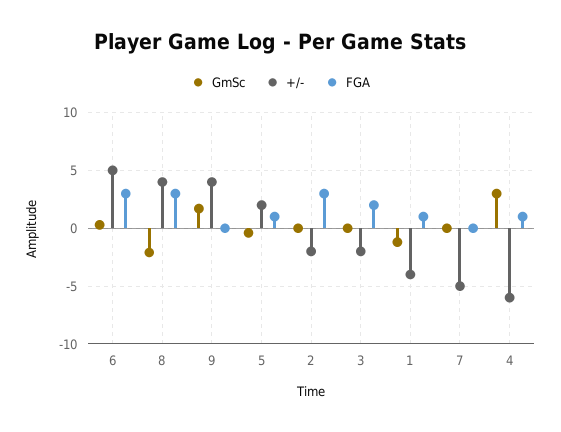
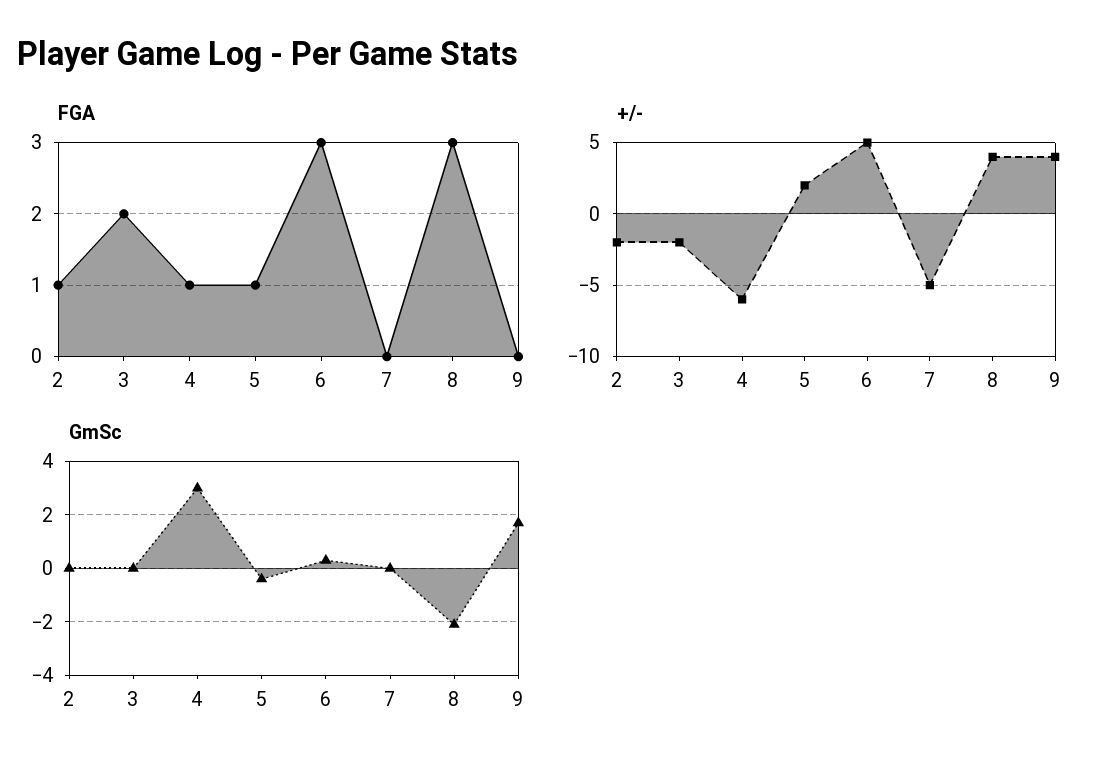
FGA, 2: 3 -> 1
GmSc, 1: -1 -> none
+/-, 1: -4 -> none
FGA, 1: 1 -> none

